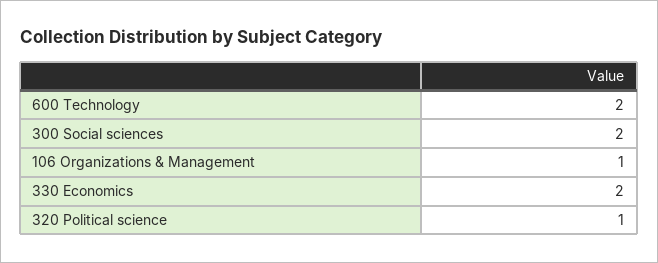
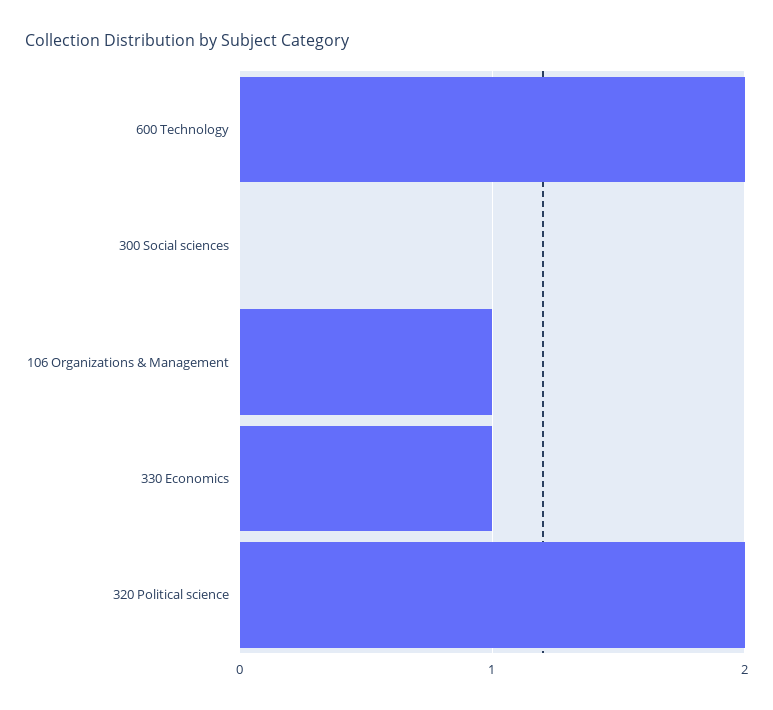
300 Social sciences: 2 -> 0
330 Economics: 2 -> 1
320 Political science: 1 -> 2

